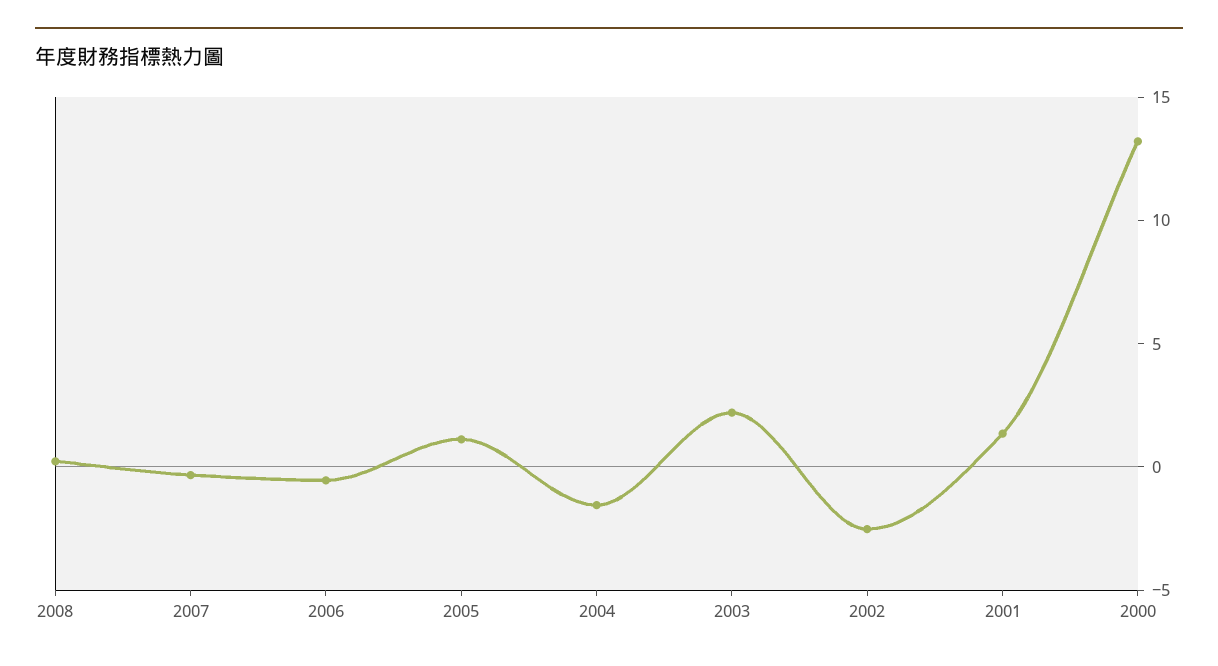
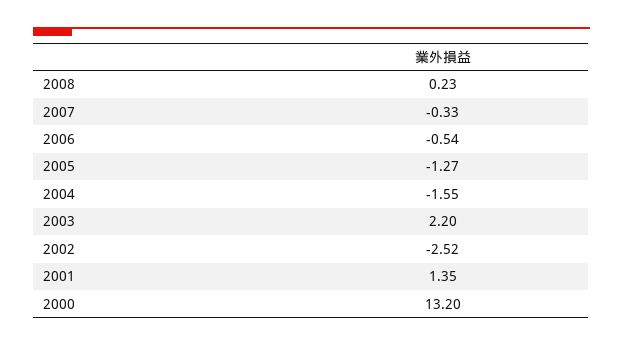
2005: 1 -> -1.27

